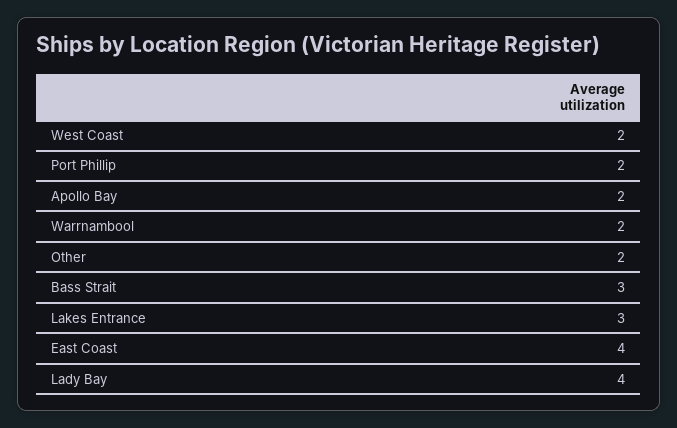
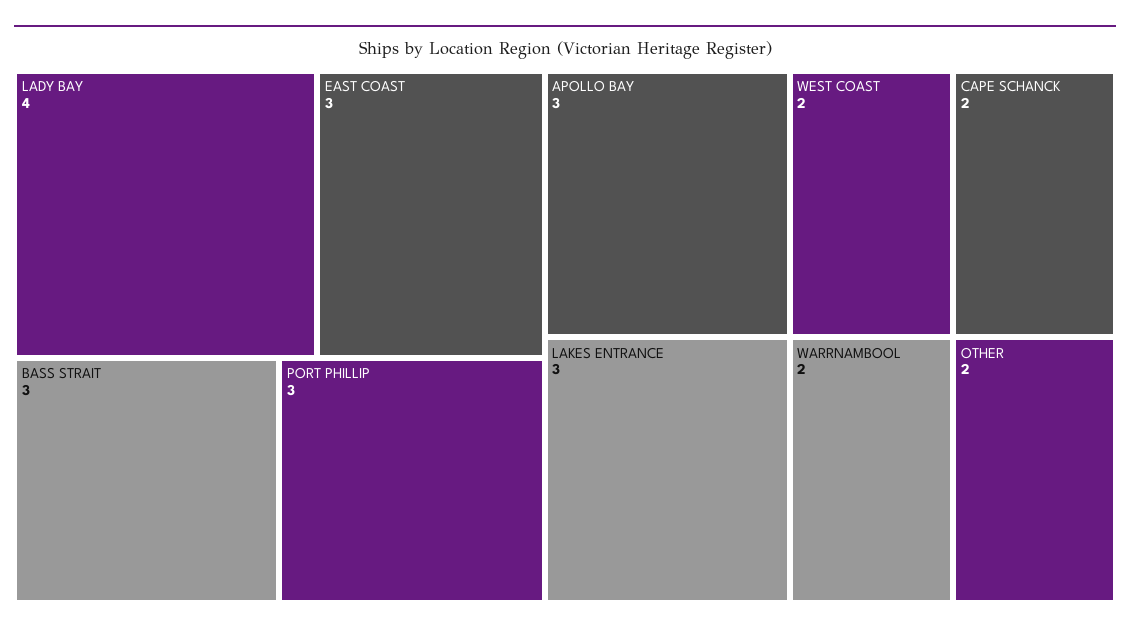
Port Phillip: 2 -> 3
Apollo Bay: 2 -> 3
East Coast: 4 -> 3
CAPE SCHANCK: none -> 2

